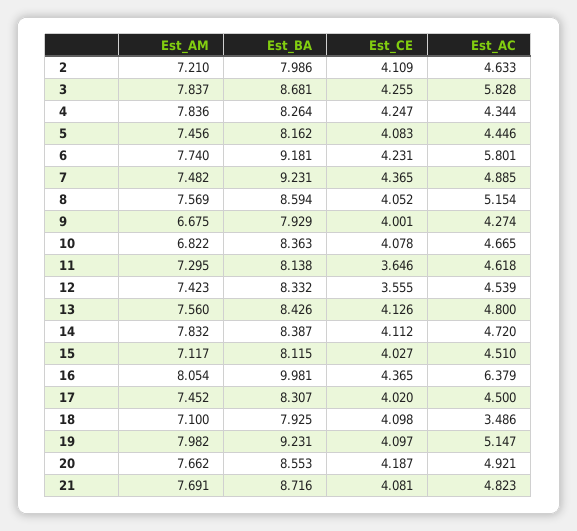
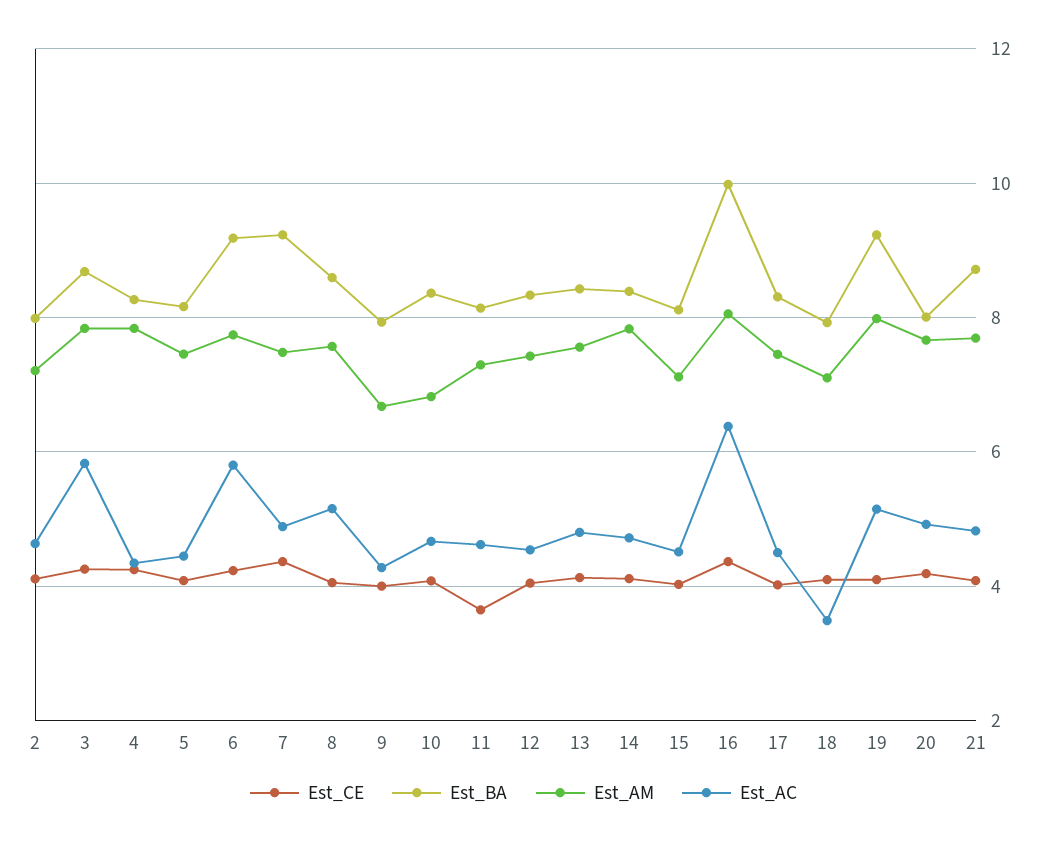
Est_CE, 12: 3.555 -> 4
Est_BA, 20: 8.553 -> 8

